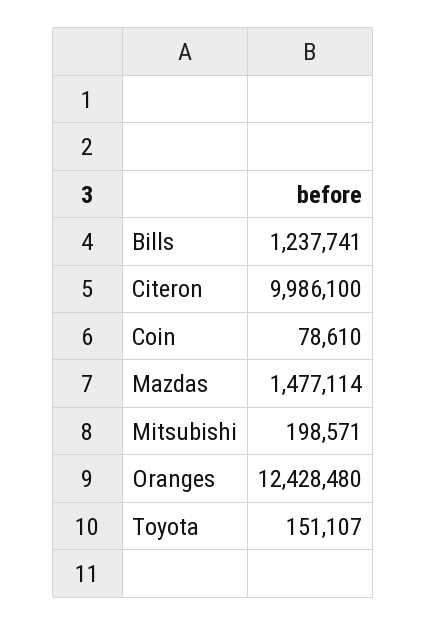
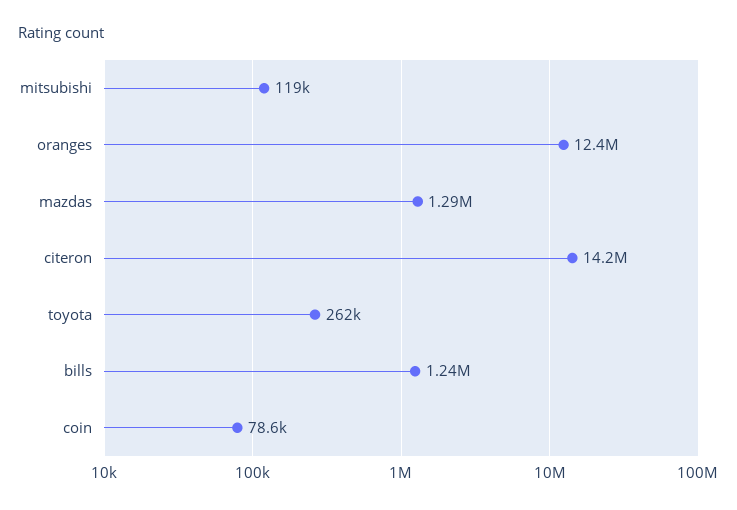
Citeron: 9986100 -> 14200000
Mazdas: 1477114 -> 1290000
Mitsubishi: 198571 -> 119000
Toyota: 151107 -> 262000

